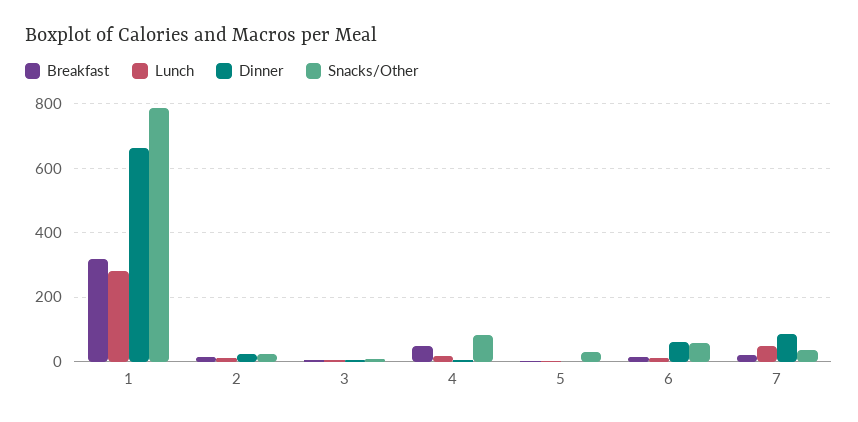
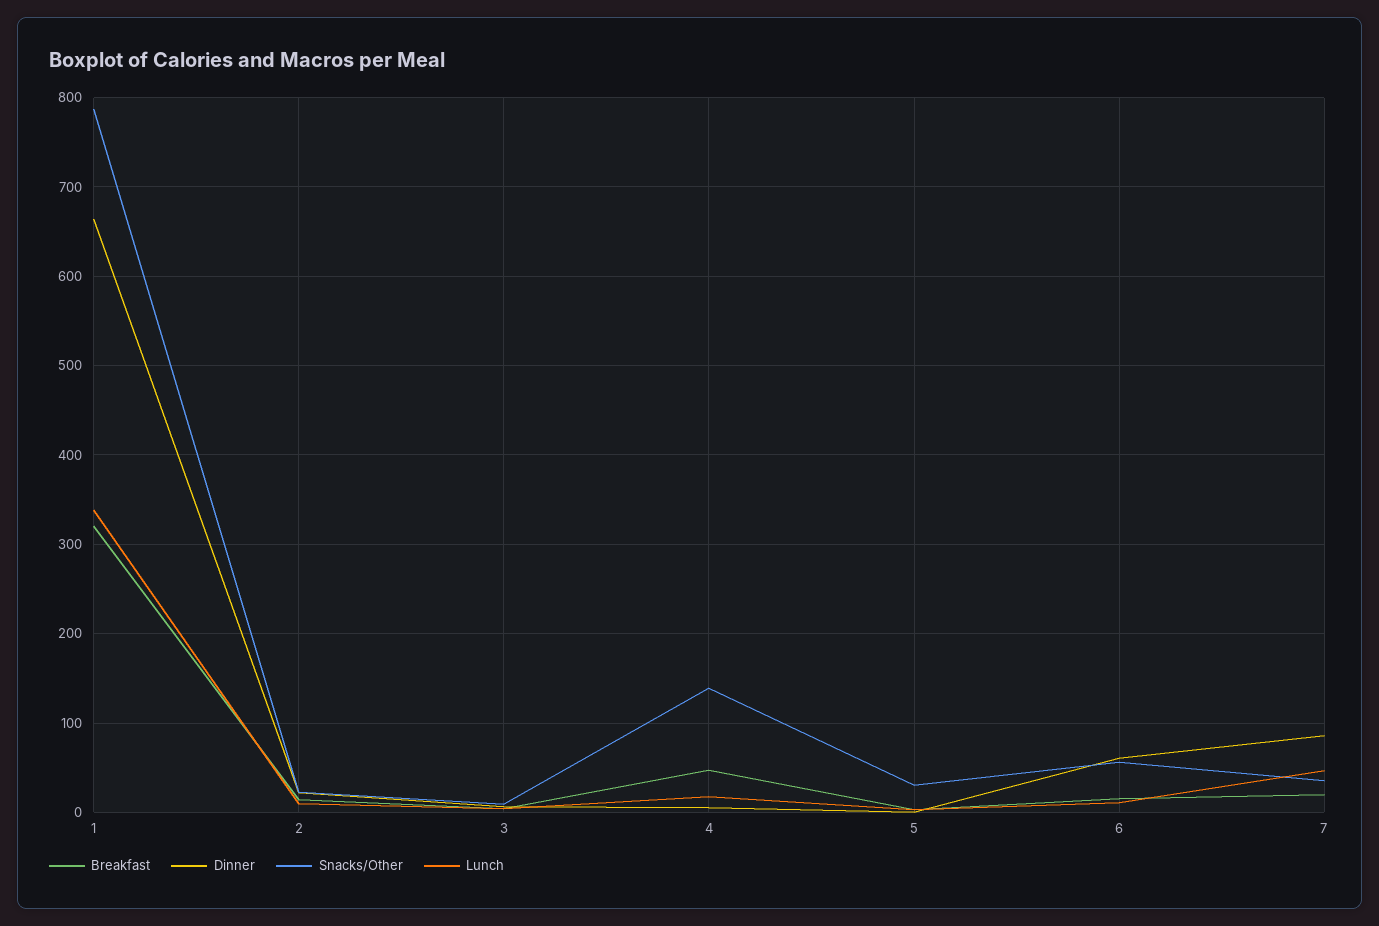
Lunch, 1: 280 -> 340
Snacks/Other, 4: 80 -> 140

